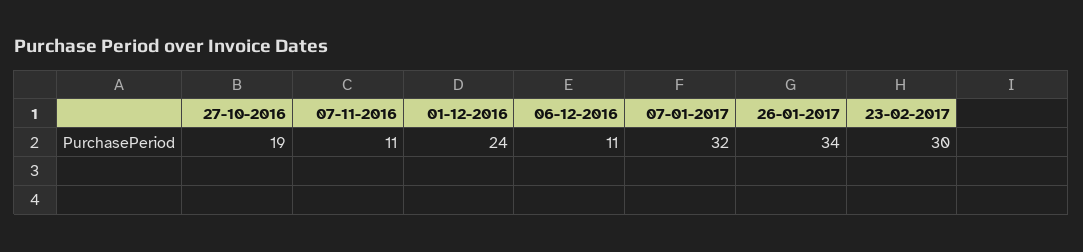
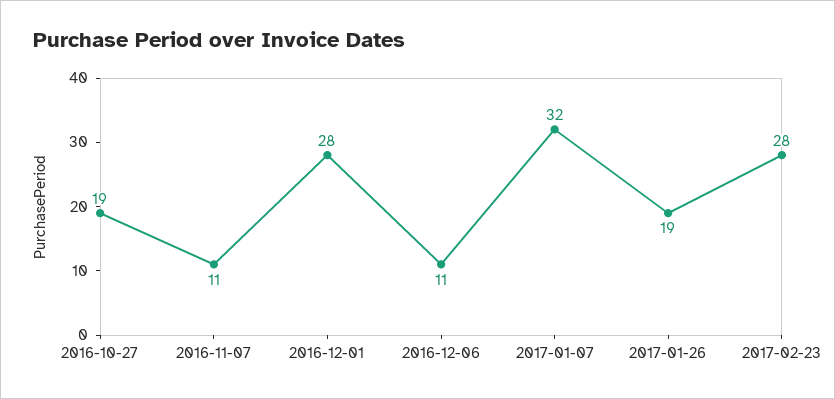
01-12-2016: 24 -> 28
26-01-2017: 34 -> 19
23-02-2017: 30 -> 28

